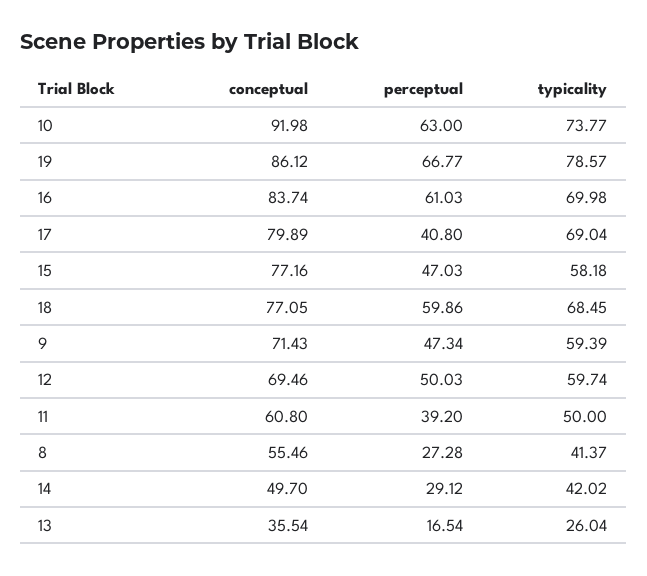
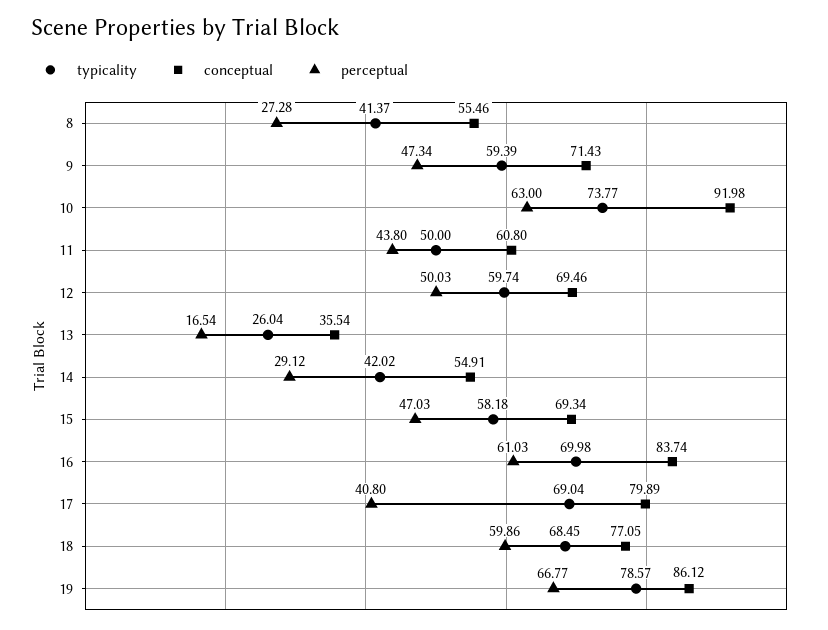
conceptual, 15: 77.16 -> 69.34
perceptual, 11: 39.2 -> 43.8
conceptual, 14: 49.7 -> 54.91

